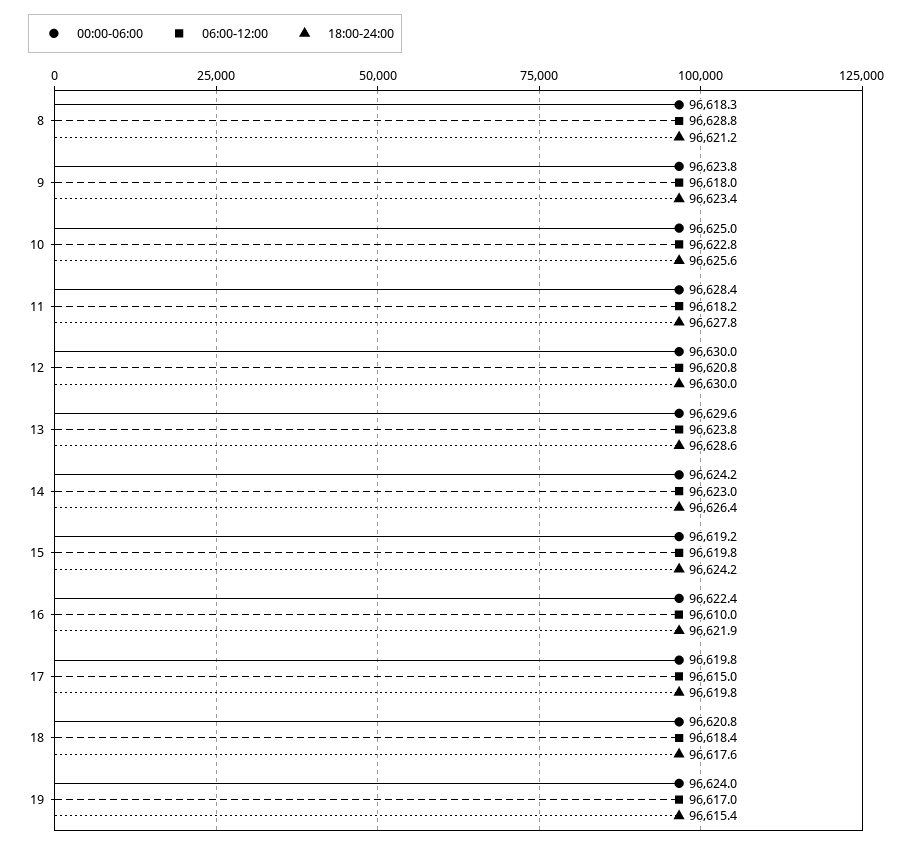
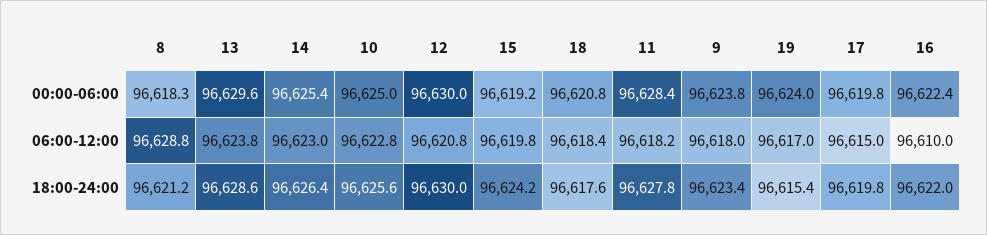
00:00-06:00, 14: 96624.2 -> 96625.4
18:00-24:00, 16: 96621.9 -> 96622

